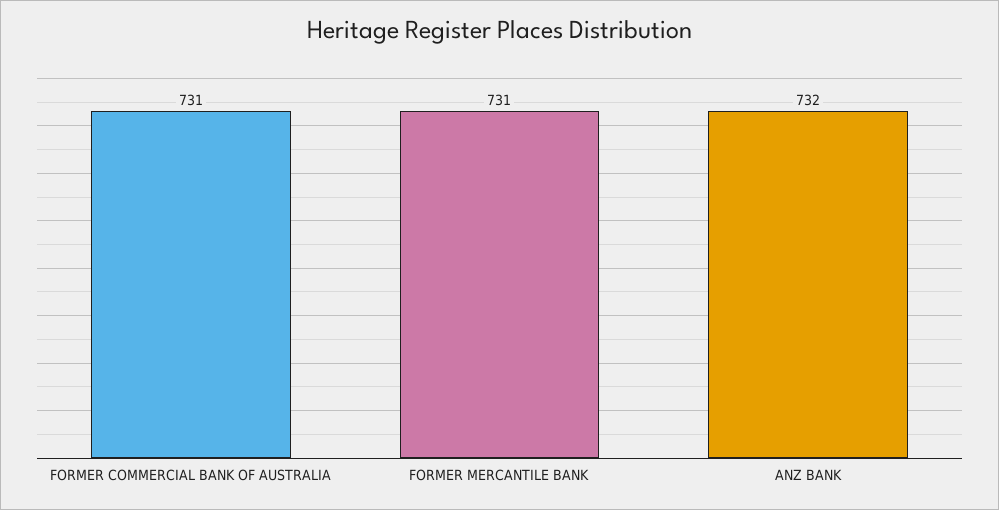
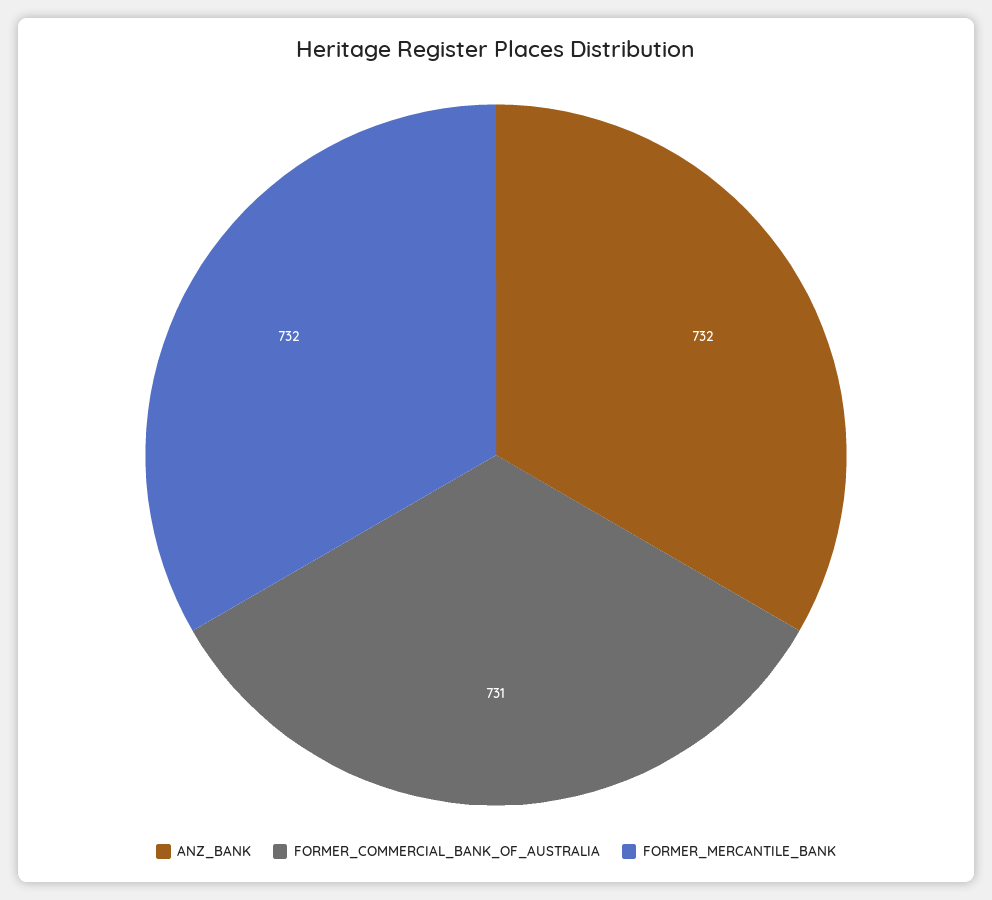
FORMER MERCANTILE BANK: 731 -> 732

